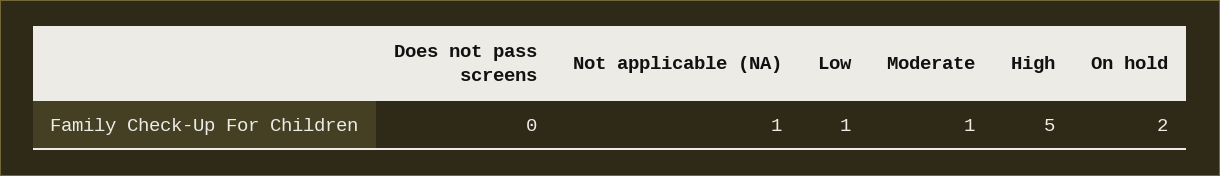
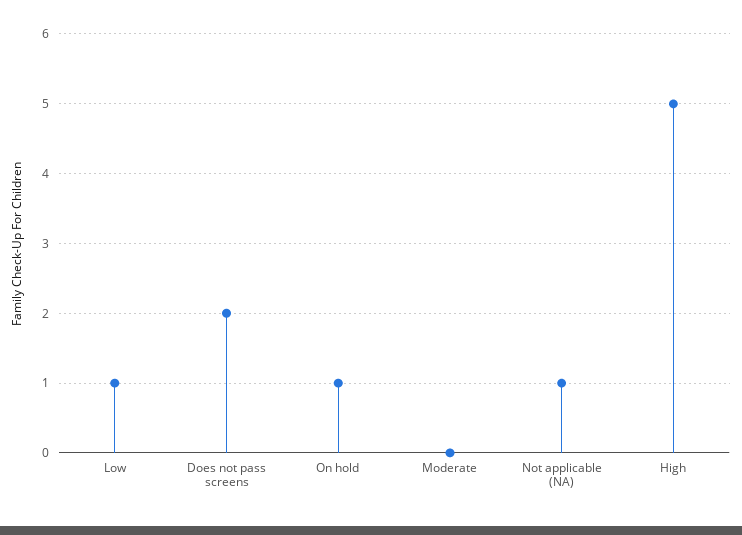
Does not pass screens: 0 -> 2
Moderate: 1 -> 0
On hold: 2 -> 1

